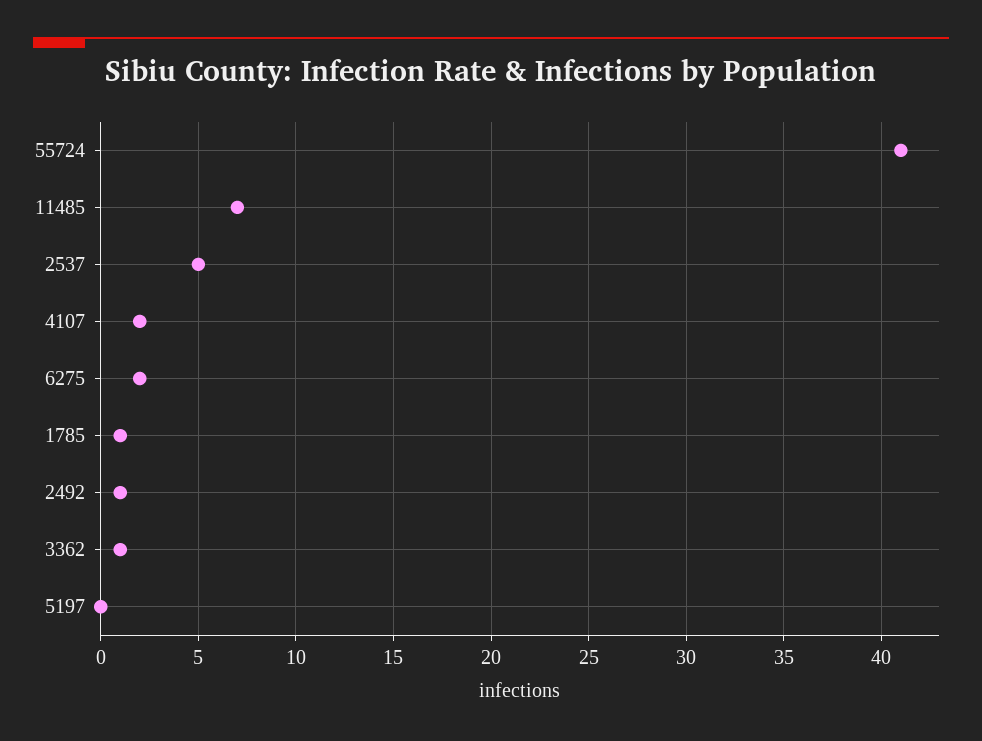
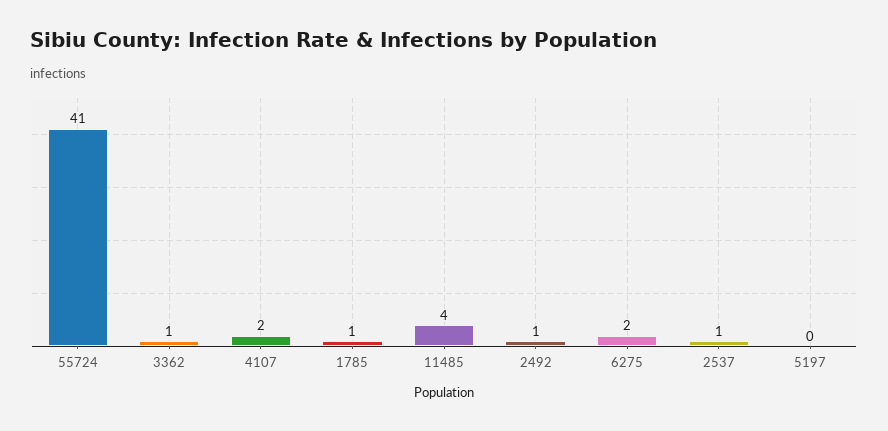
11485: 7 -> 4
2537: 5 -> 1

